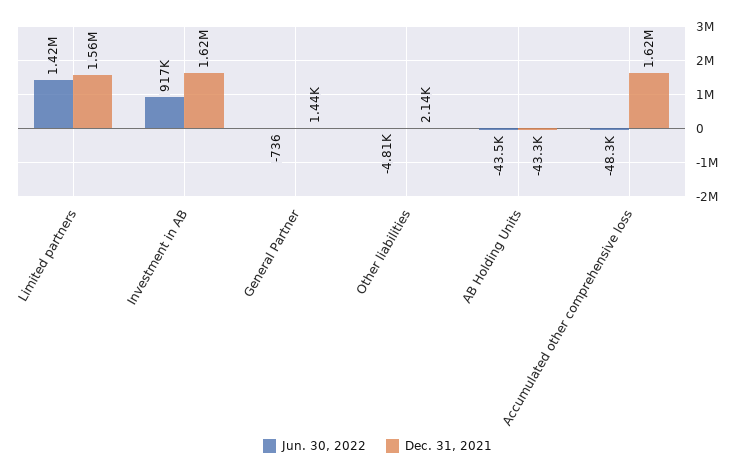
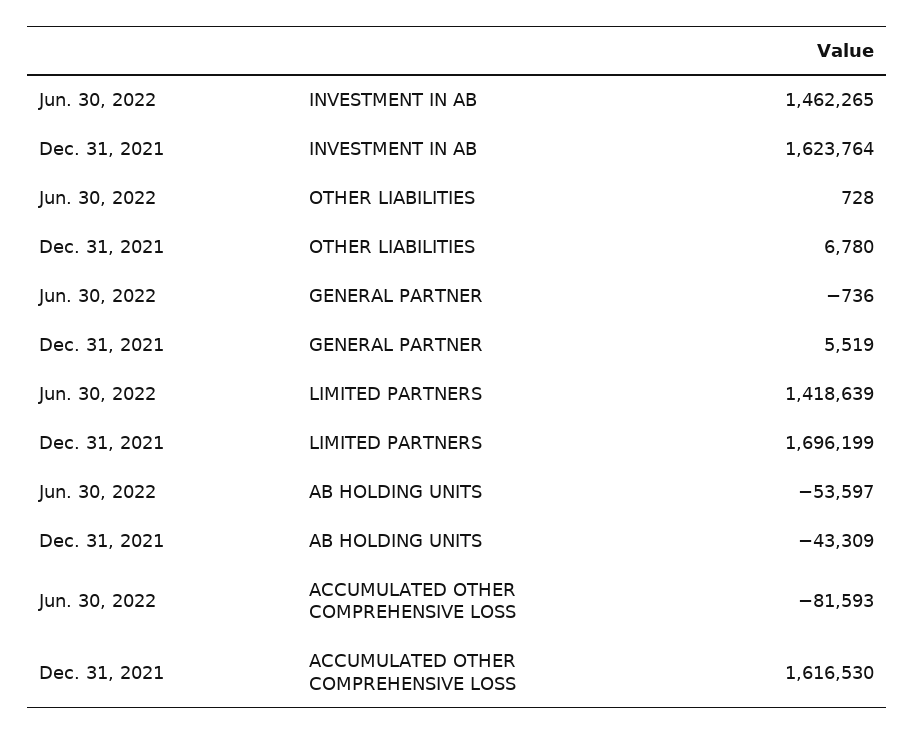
Dec. 31, 2021, Limited partners: 1560000 -> 1696199
Jun. 30, 2022, Investment in AB: 917000 -> 1462265
Dec. 31, 2021, General Partner: 1440 -> 5519
Jun. 30, 2022, Other liabilities: -4810 -> 728
Dec. 31, 2021, Other liabilities: 2140 -> 6780
Jun. 30, 2022, AB Holding Units: -43500 -> -53597
Jun. 30, 2022, Accumulated other comprehensive loss: -48300 -> -81593

